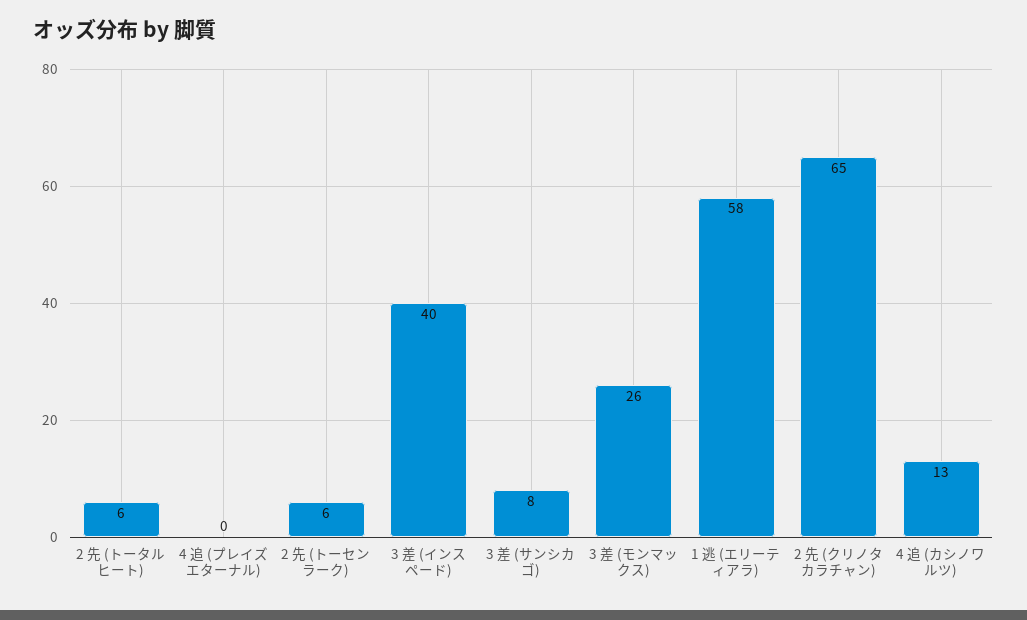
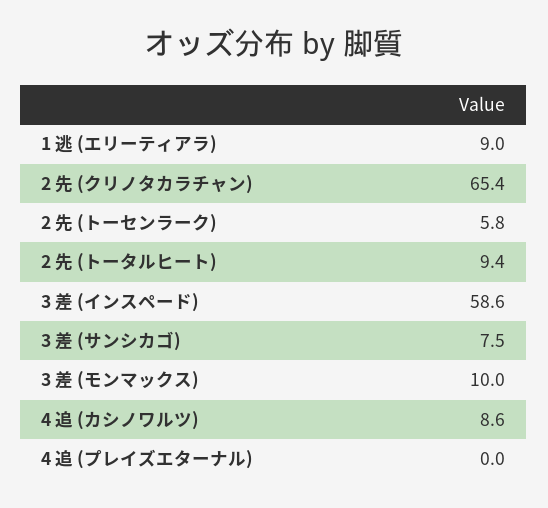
2 先 (トータルヒート): 6 -> 9.4
3 差 (インスペード): 40 -> 58.6
3 差 (モンマックス): 26 -> 10
1 逃 (エリーティアラ): 58 -> 9
4 追 (カシノワルツ): 13 -> 8.6

